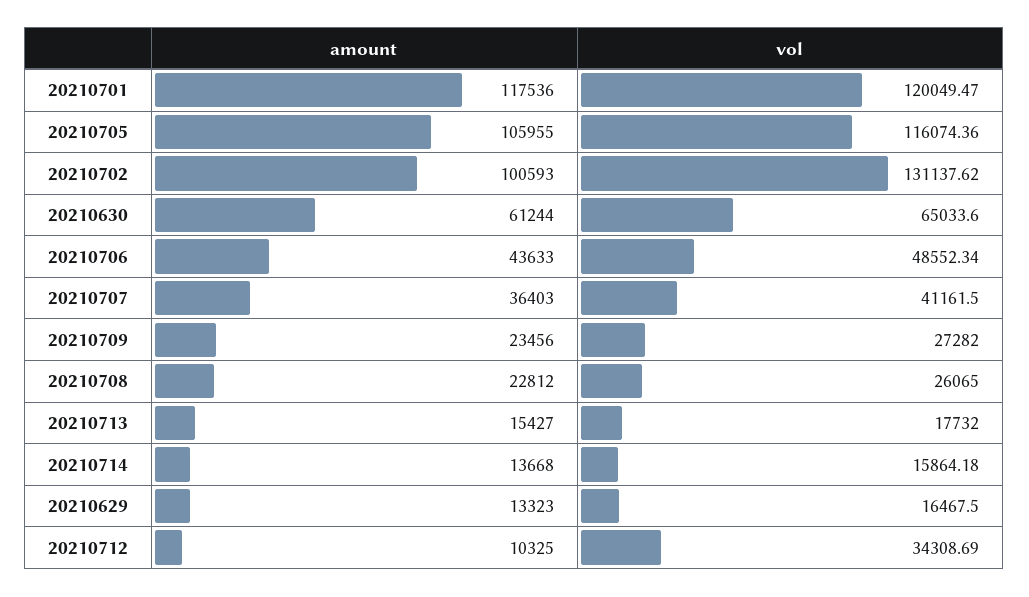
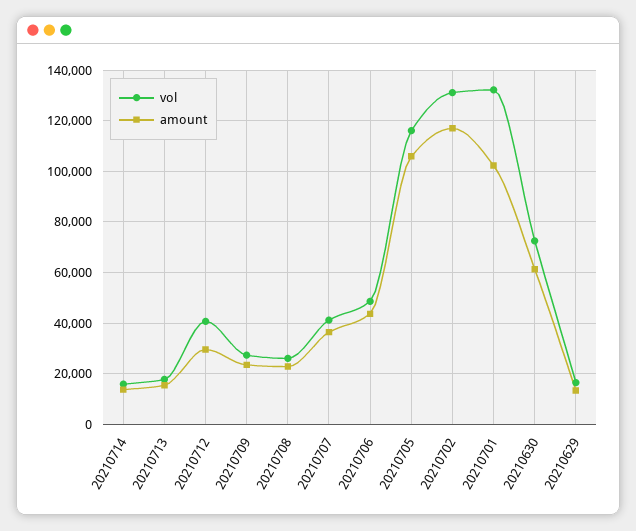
amount, 20210701: 117536 -> 102500
vol, 20210701: 120049.47 -> 132500
amount, 20210702: 100593 -> 117500
vol, 20210630: 65033.6 -> 72500
amount, 20210712: 10325 -> 30000
vol, 20210712: 34308.69 -> 40000

